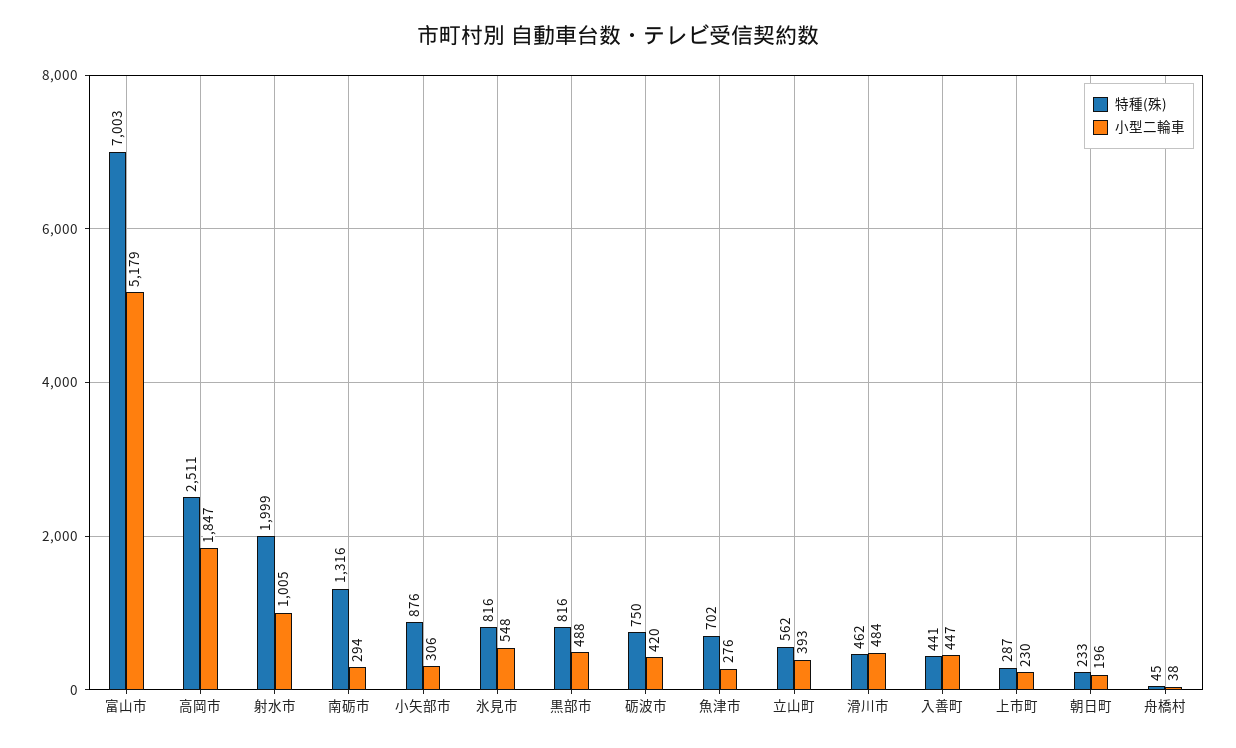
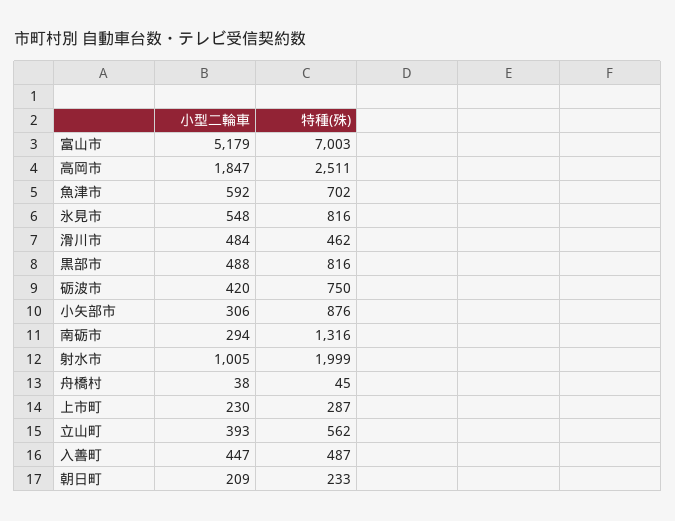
小型二輪車, 魚津市: 276 -> 592
特種(殊), 入善町: 441 -> 487
小型二輪車, 朝日町: 196 -> 209

